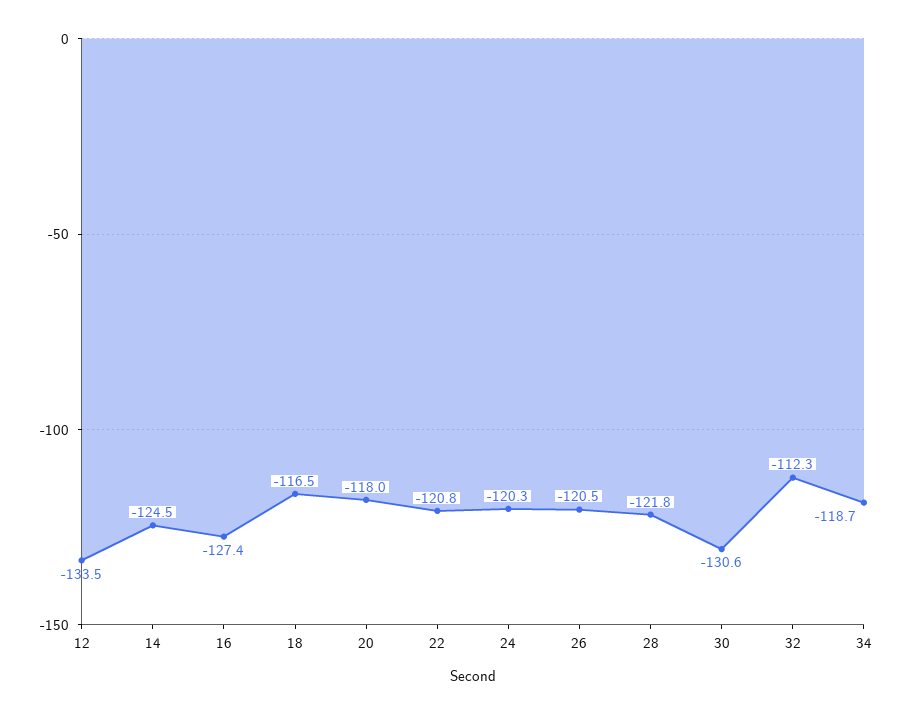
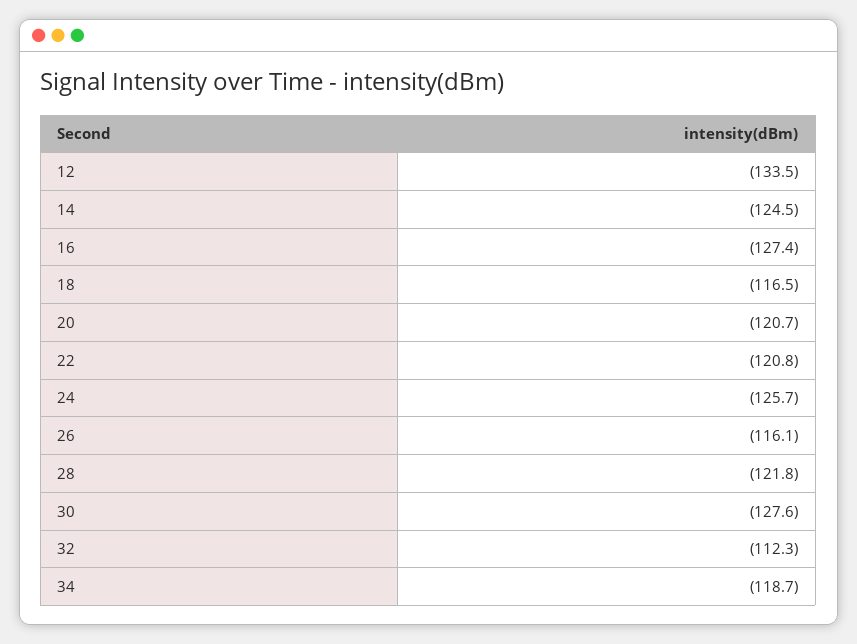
20: -118 -> -120.7
24: -120.3 -> -125.7
26: -120.5 -> -116.1
30: -130.6 -> -127.6

